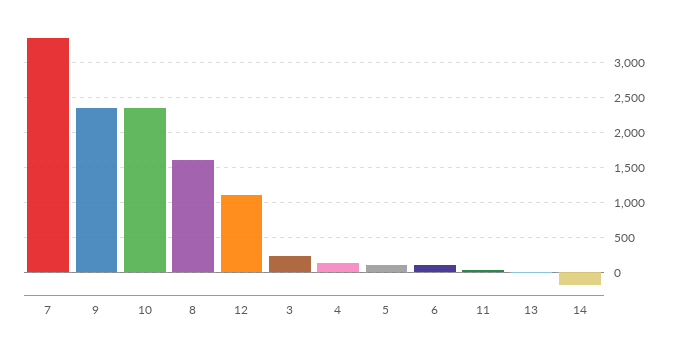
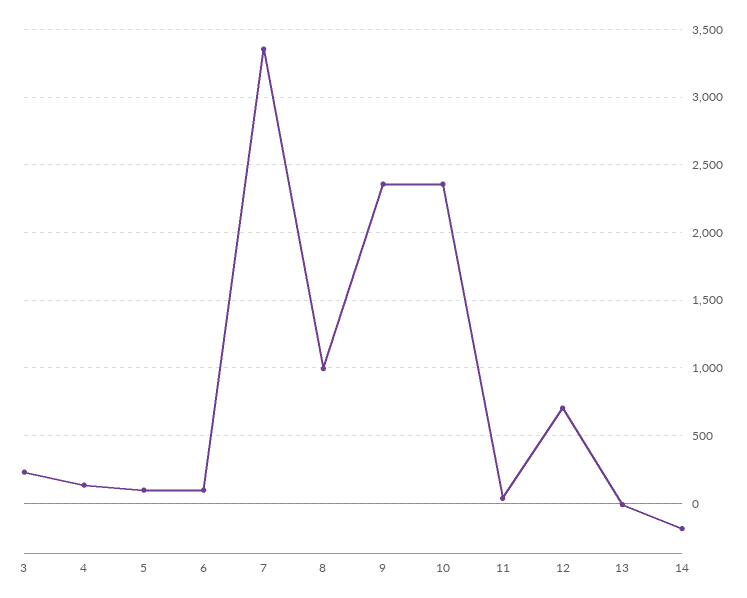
8: 1600 -> 1000
12: 1100 -> 700

